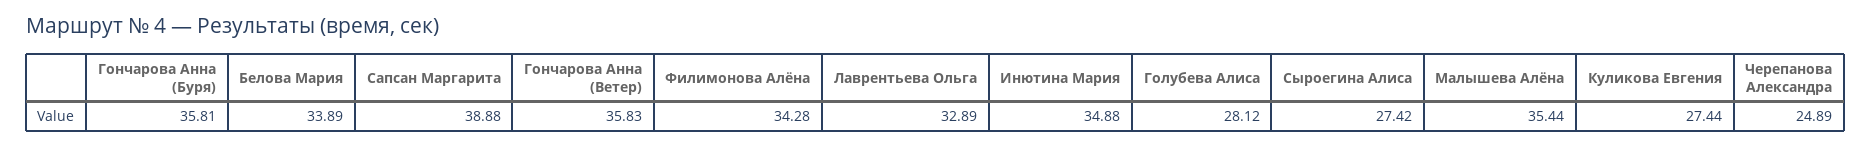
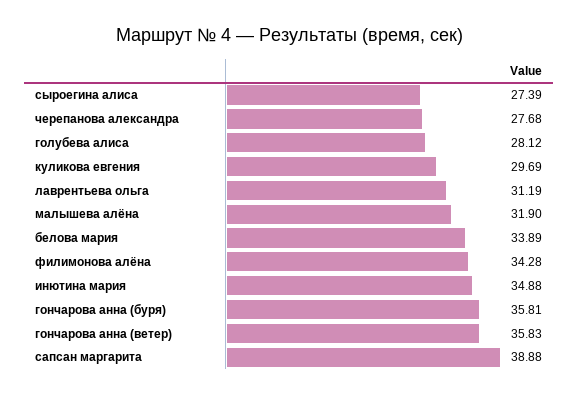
Лаврентьева Ольга: 32.89 -> 31.19
Сыроегина Алиса: 27.42 -> 27.39
Малышева Алёна: 35.44 -> 31.9
Куликова Евгения: 27.44 -> 29.69
Черепанова Александра: 24.89 -> 27.68

